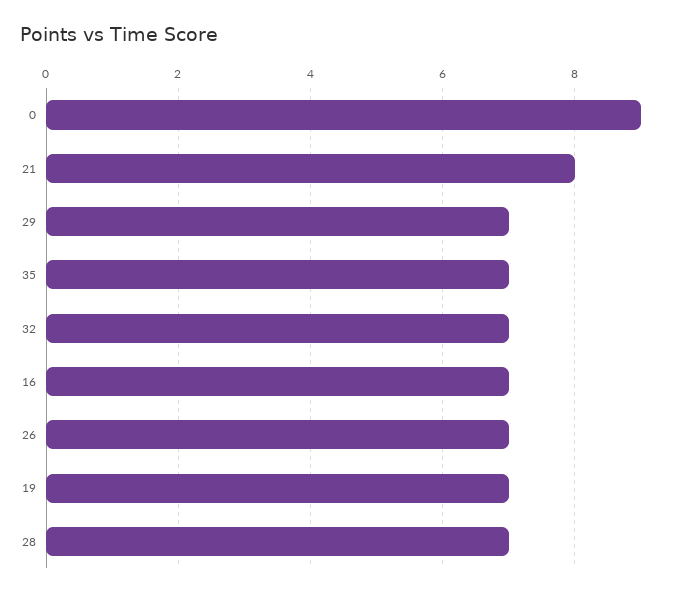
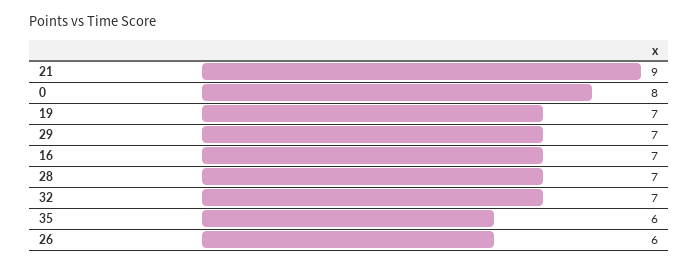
0: 9 -> 8
21: 8 -> 9
35: 7 -> 6
26: 7 -> 6

